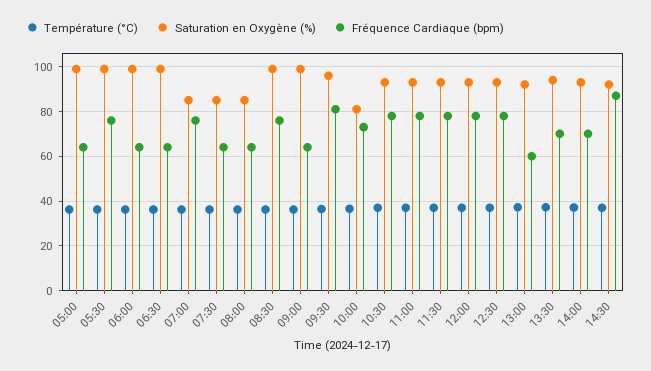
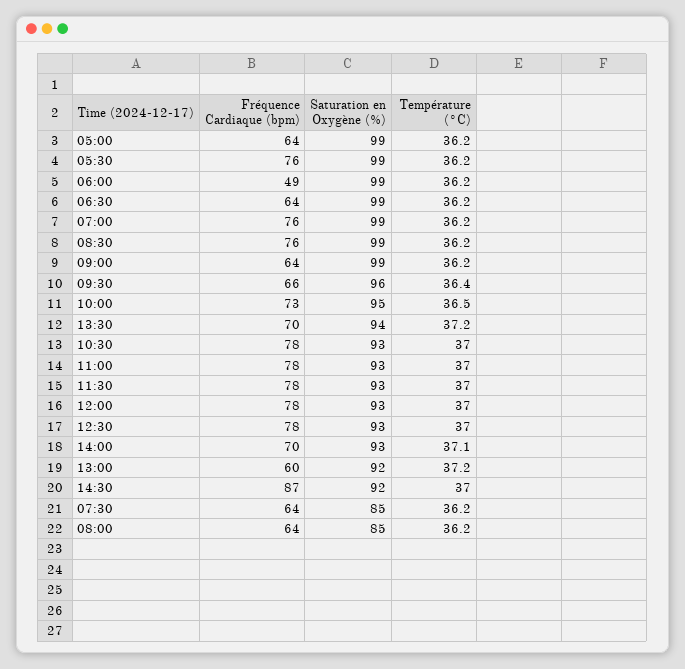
Fréquence Cardiaque (bpm), 06:00: 65 -> 49
Saturation en Oxygène (%), 07:00: 85 -> 99
Fréquence Cardiaque (bpm), 09:30: 80 -> 66
Saturation en Oxygène (%), 10:00: 80 -> 95

